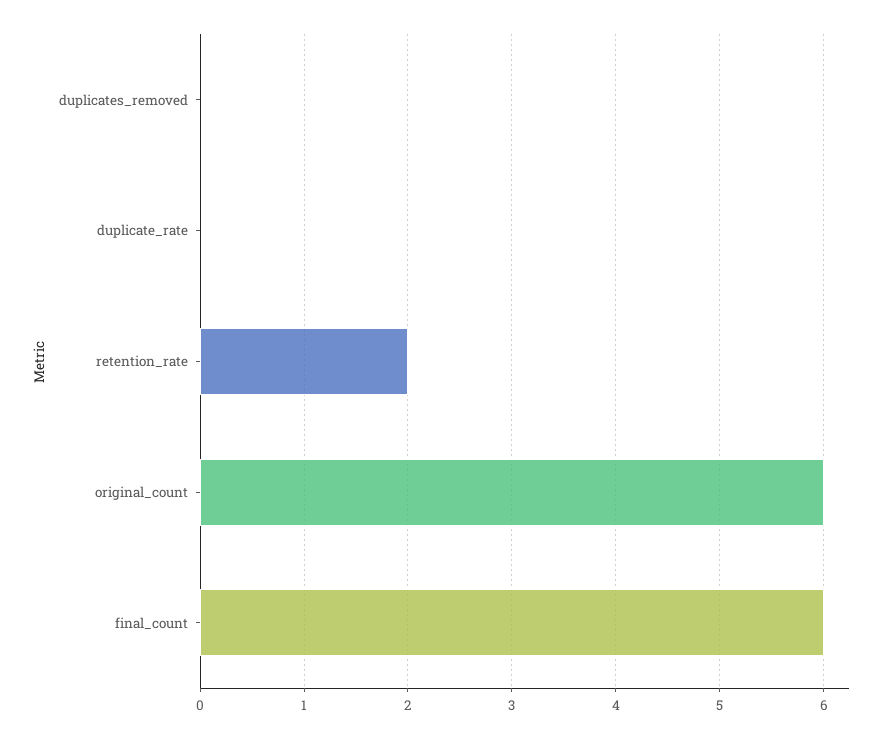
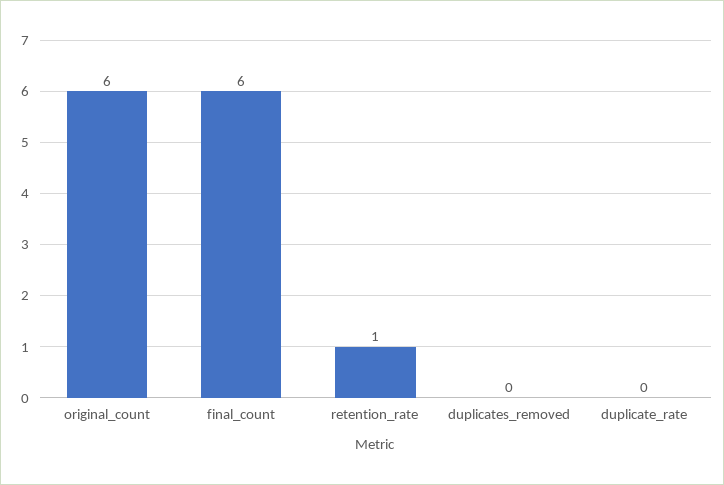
retention_rate: 2 -> 1

